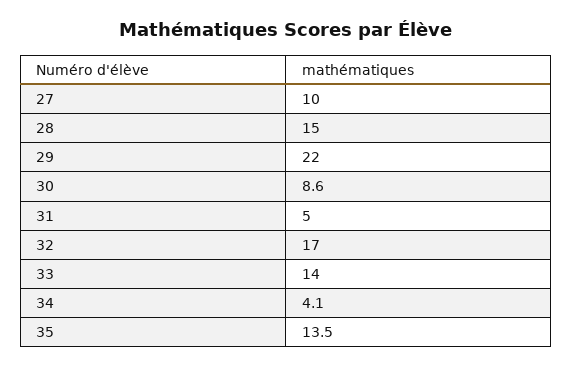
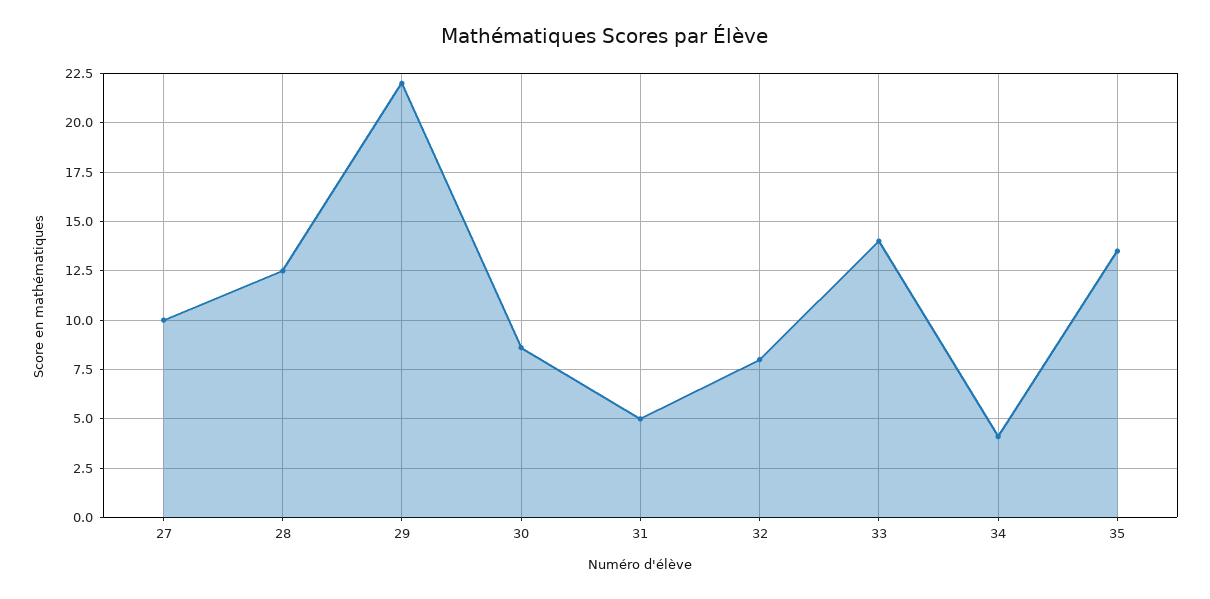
28: 15 -> 12.5
32: 17 -> 8

